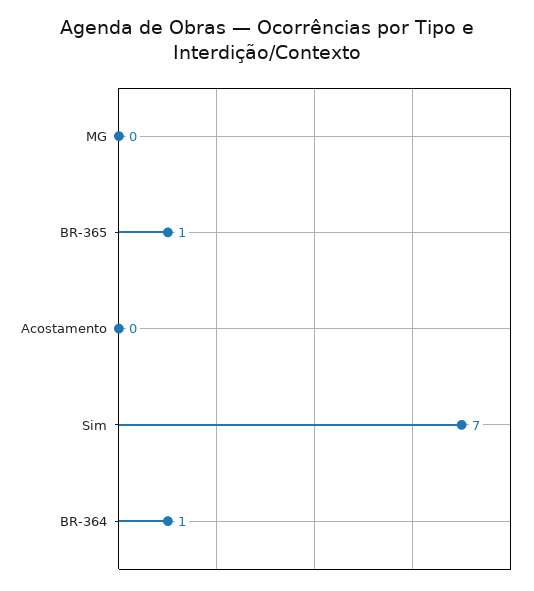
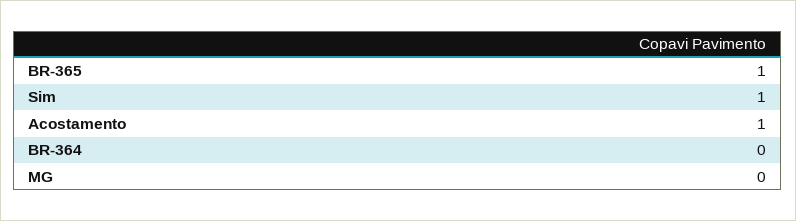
Acostamento: 0 -> 1
Sim: 7 -> 1
BR-364: 1 -> 0

